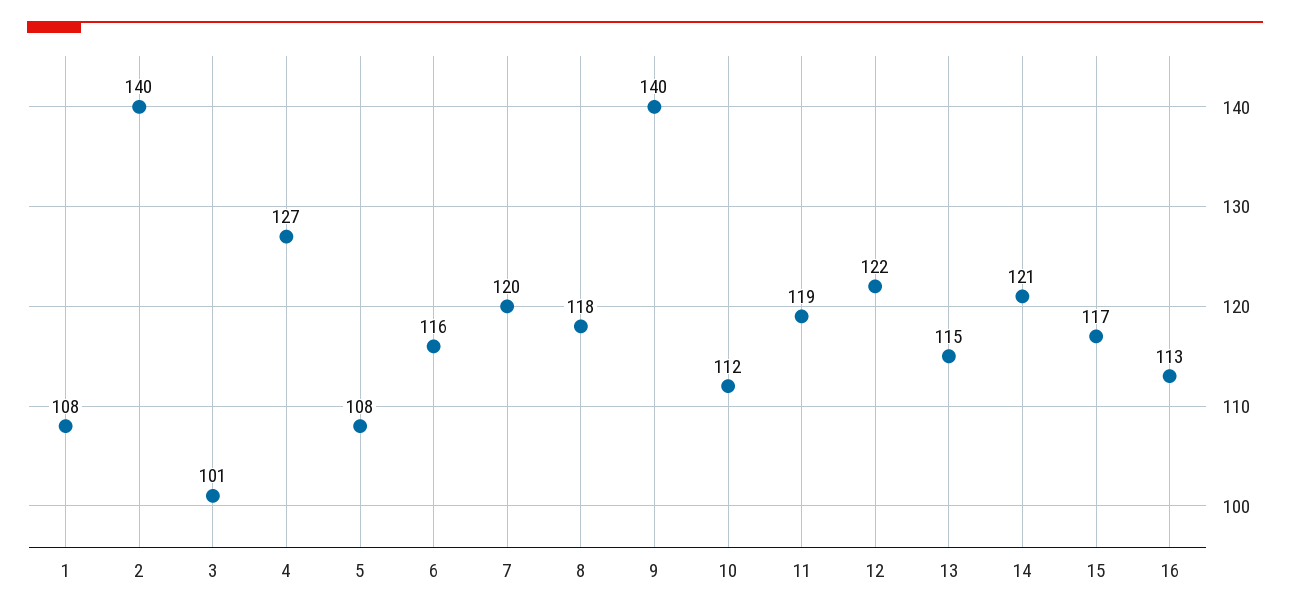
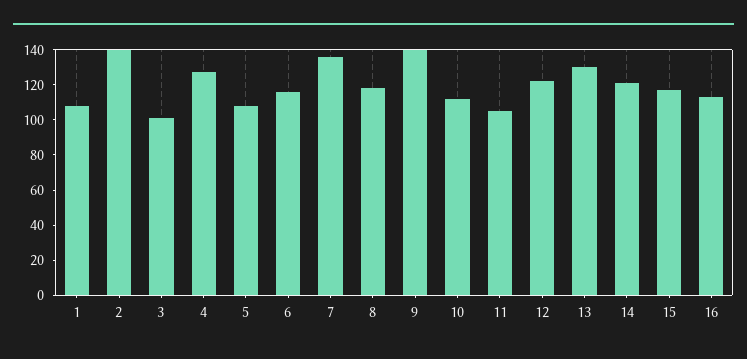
7: 120 -> 135
11: 119 -> 105
13: 115 -> 130

